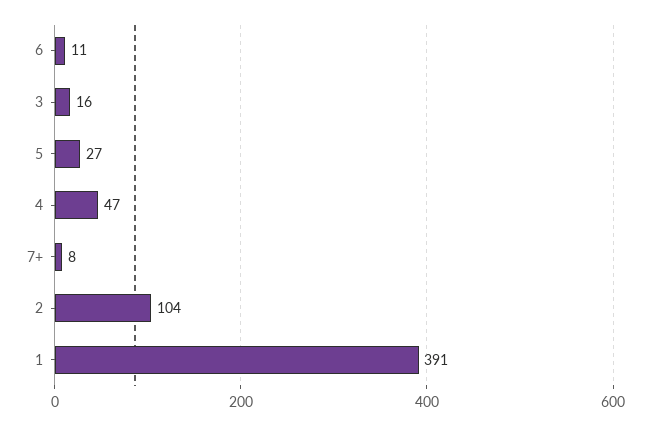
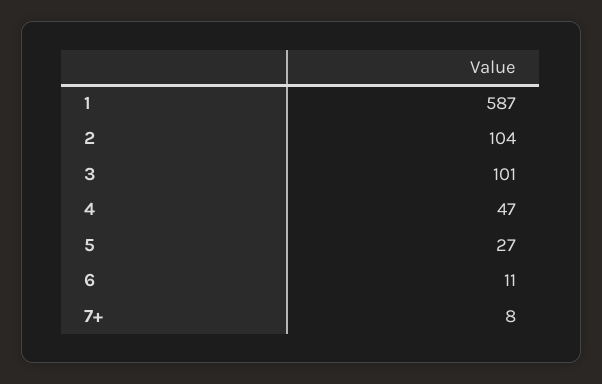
3: 16 -> 101
1: 391 -> 587

